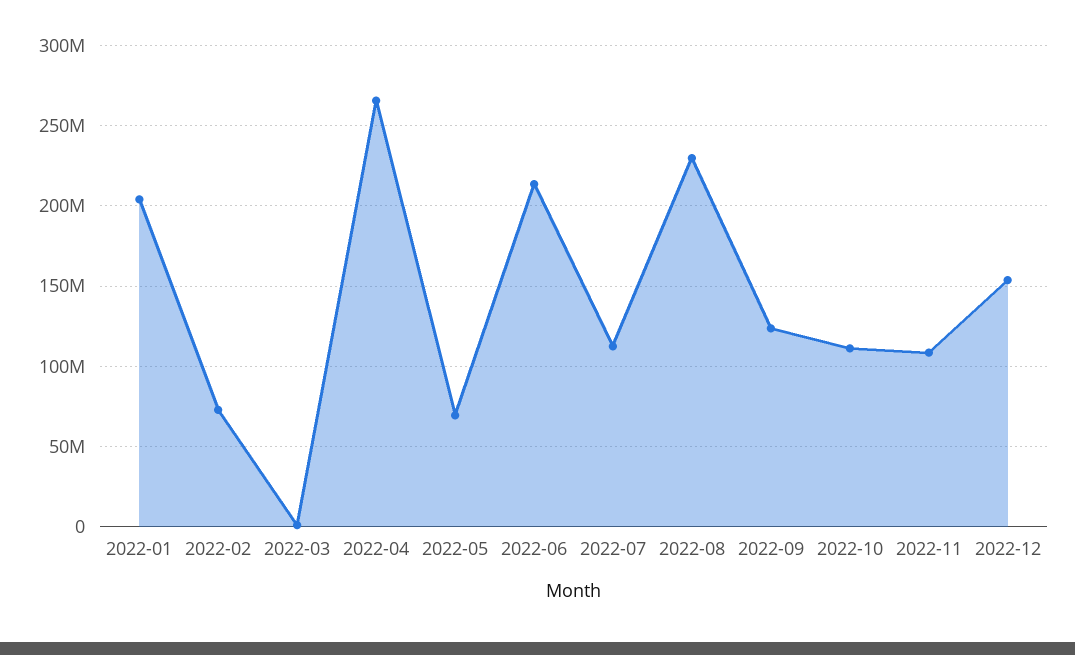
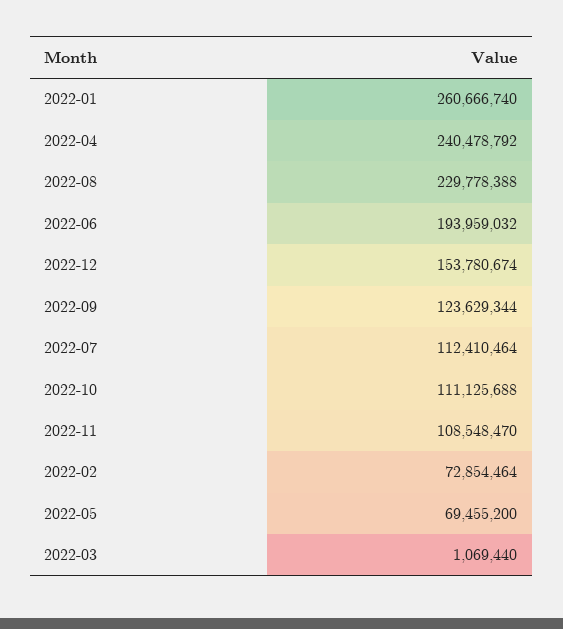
2022-01: 205000000 -> 260666740
2022-04: 265000000 -> 240478792
2022-06: 215000000 -> 193959032

